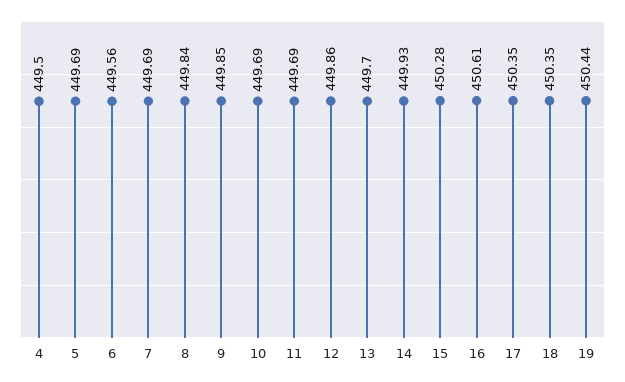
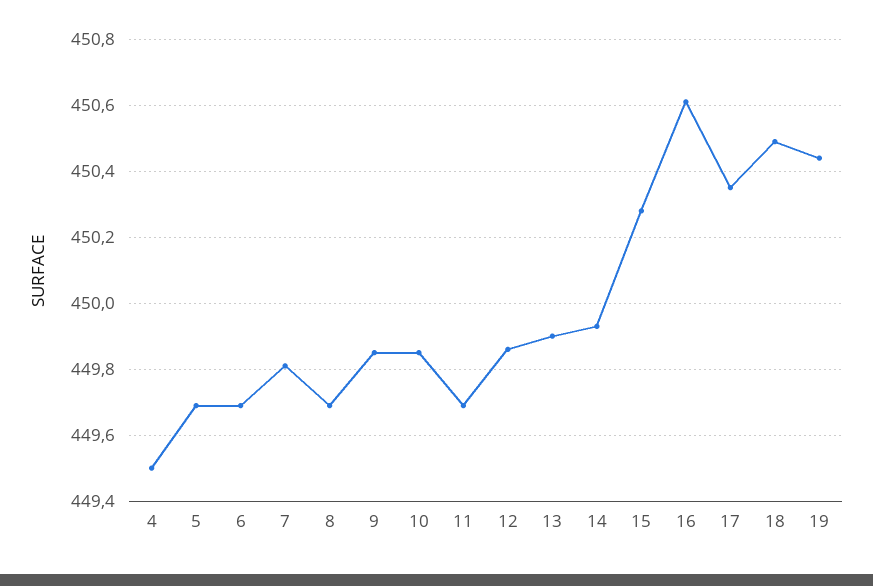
6: 449.56 -> 449.7
7: 449.69 -> 449.8
8: 449.84 -> 449.7
10: 449.69 -> 449.85
13: 449.7 -> 449.9
18: 450.35 -> 450.5

